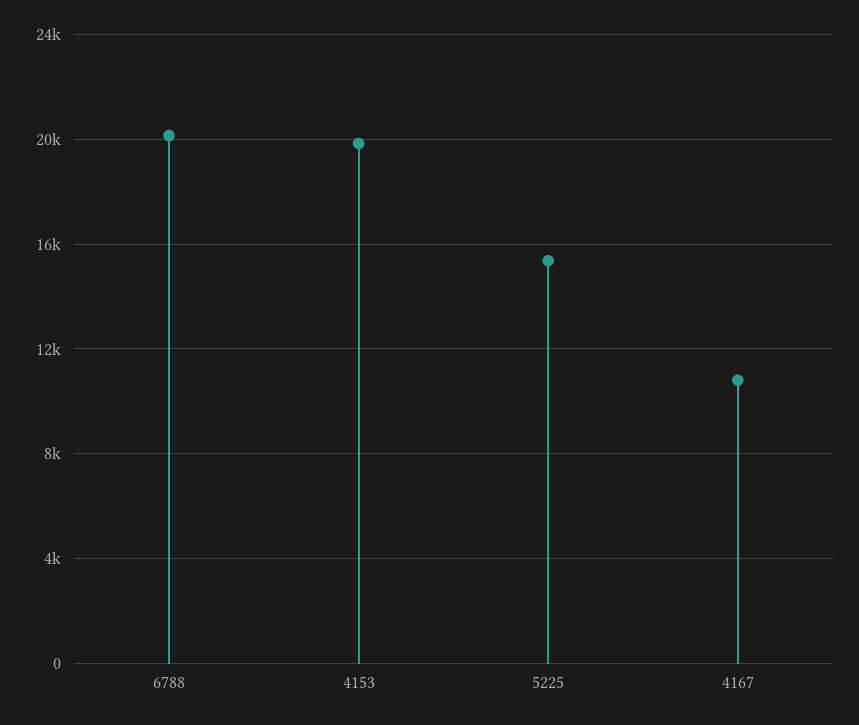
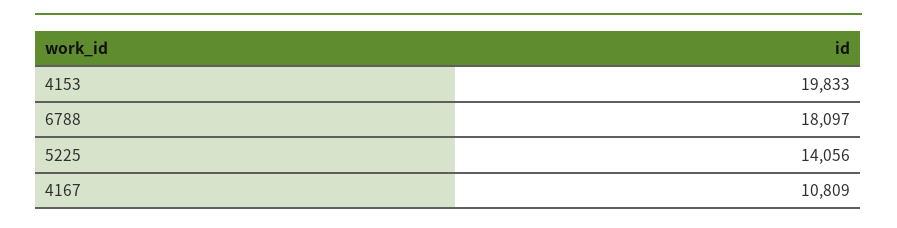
6788: 20000 -> 18097
5225: 15500 -> 14056

